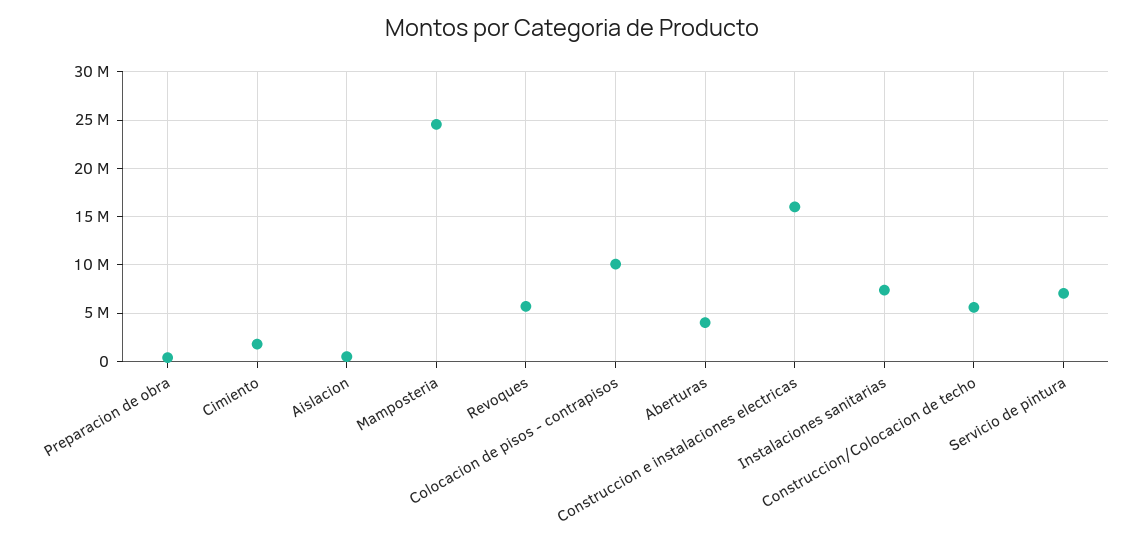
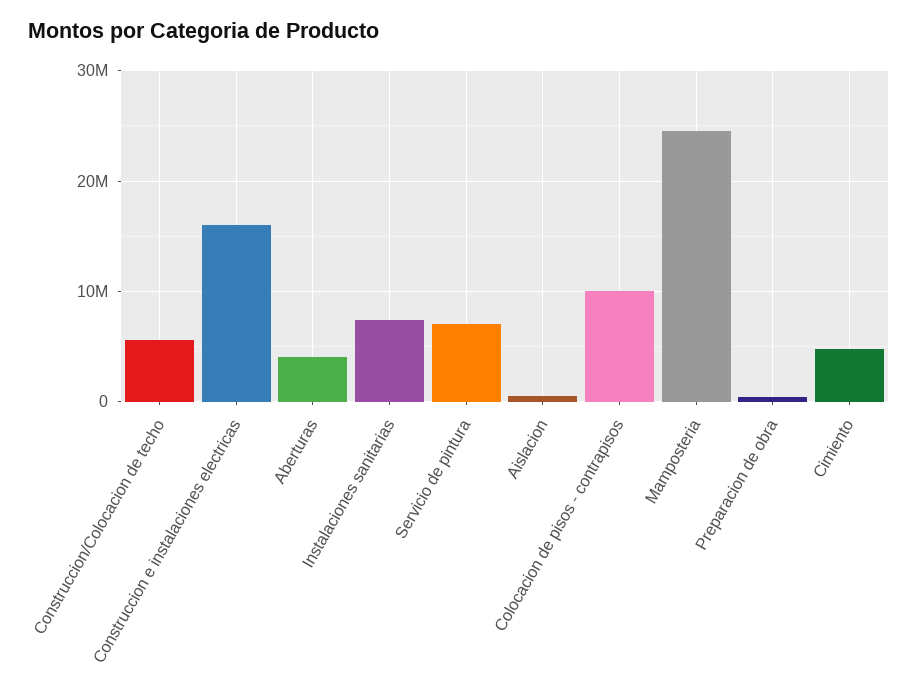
Cimiento: 2000000 -> 5000000
Revoques: 6000000 -> none

